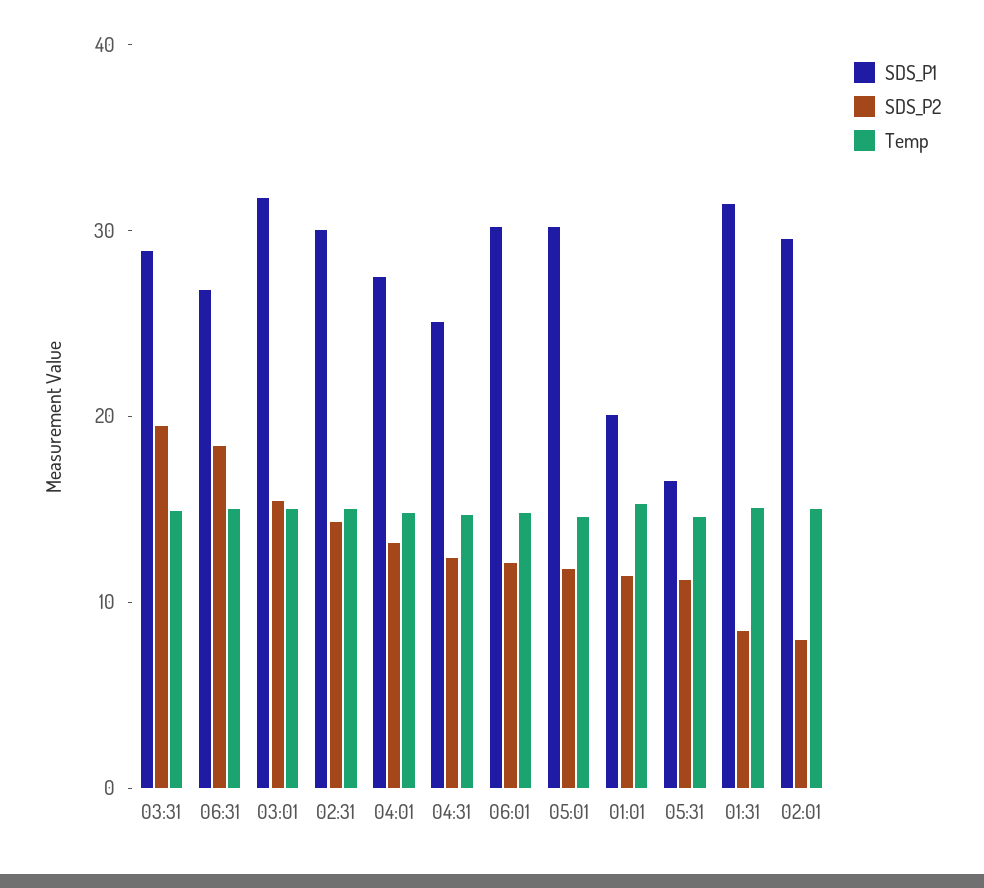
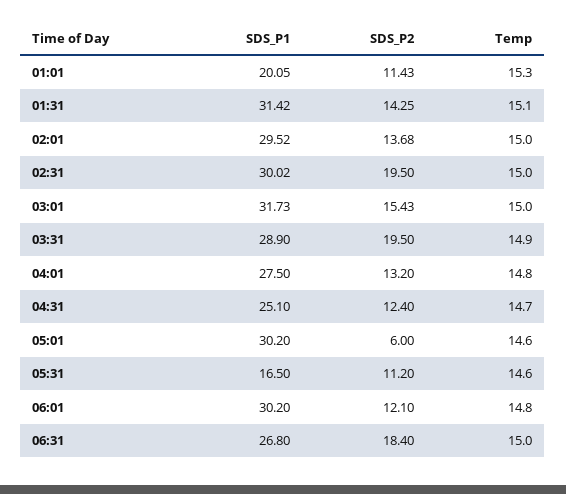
SDS_P2, 02:31: 14 -> 19.5
SDS_P2, 05:01: 12 -> 6
SDS_P2, 01:31: 8 -> 14.25
SDS_P2, 02:01: 8 -> 13.68

